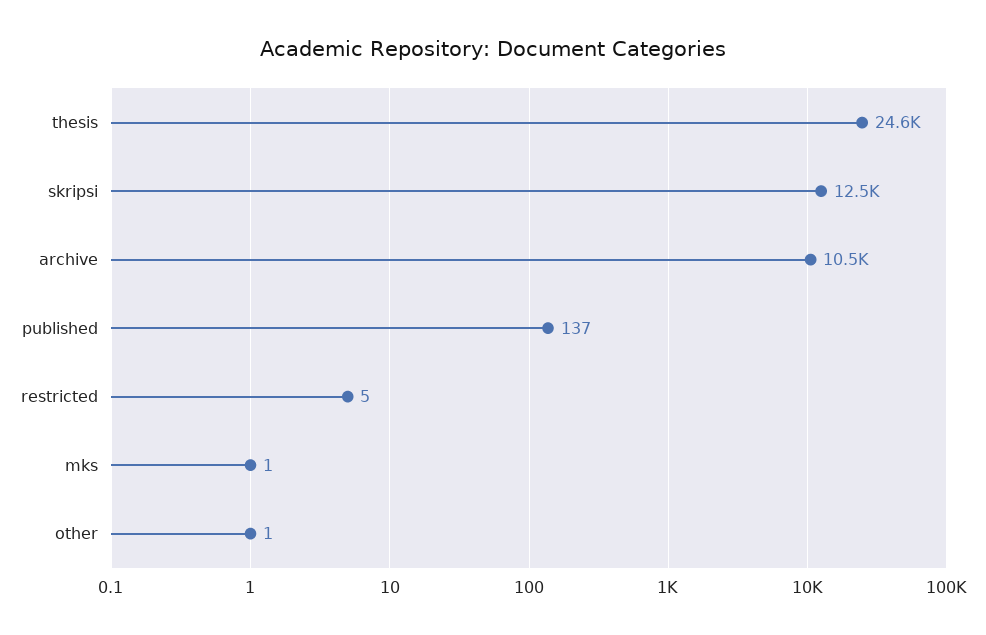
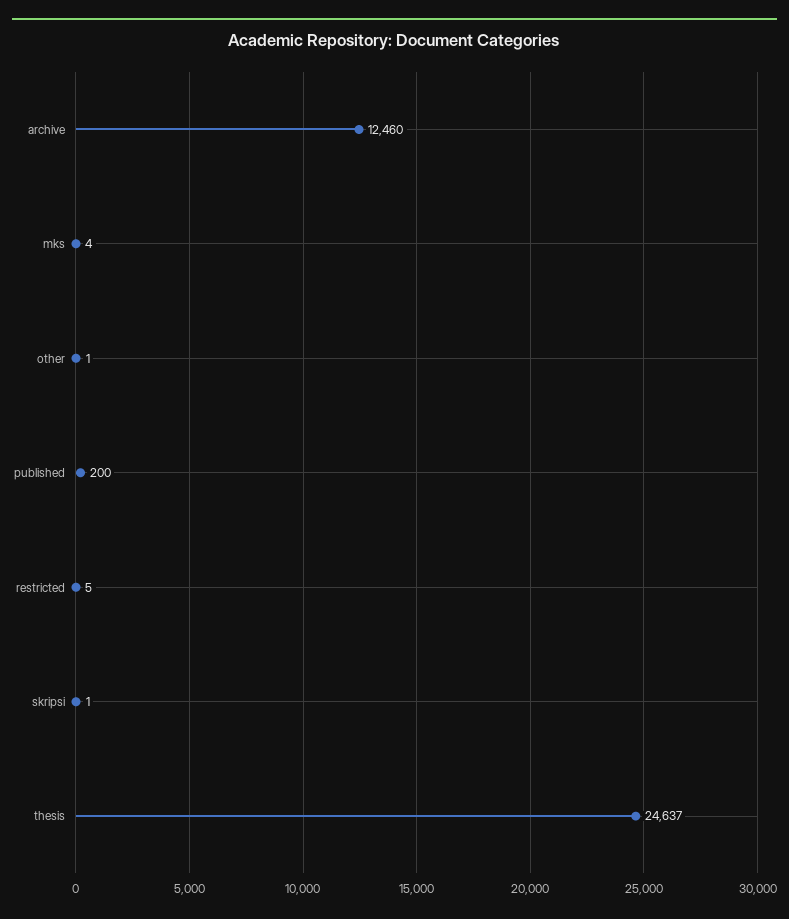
skripsi: 12500 -> 1
archive: 10500 -> 12460
published: 137 -> 200
mks: 1 -> 4

